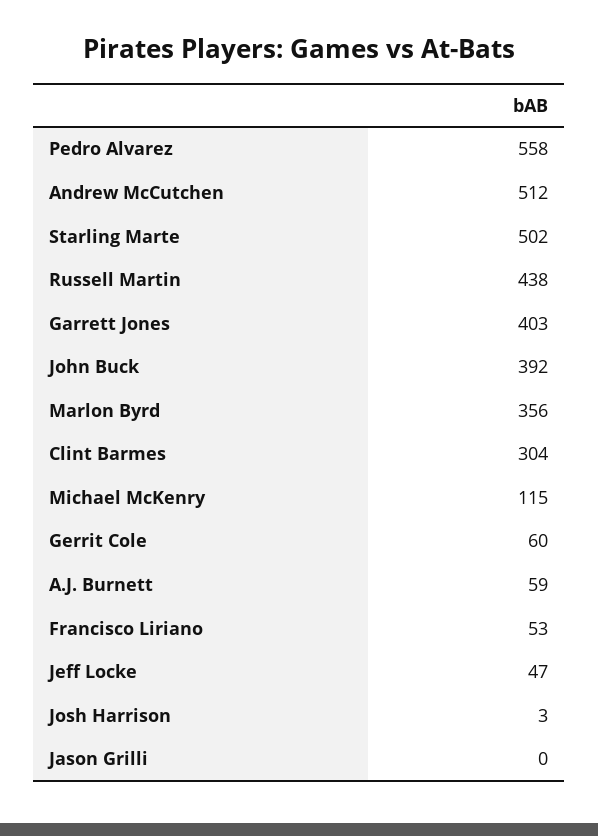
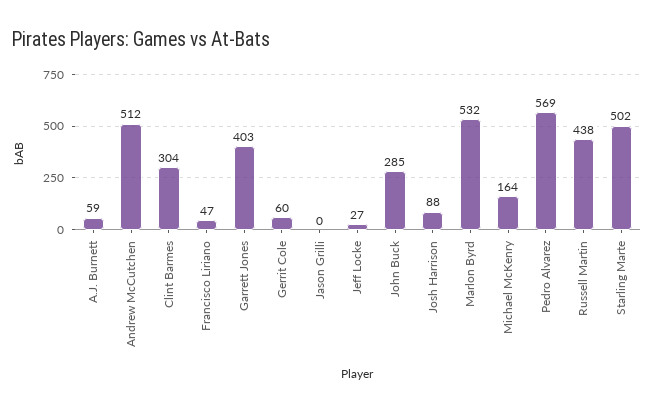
Pedro Alvarez: 558 -> 569
John Buck: 392 -> 285
Marlon Byrd: 356 -> 532
Michael McKenry: 115 -> 164
Francisco Liriano: 53 -> 47
Jeff Locke: 47 -> 27
Josh Harrison: 3 -> 88

